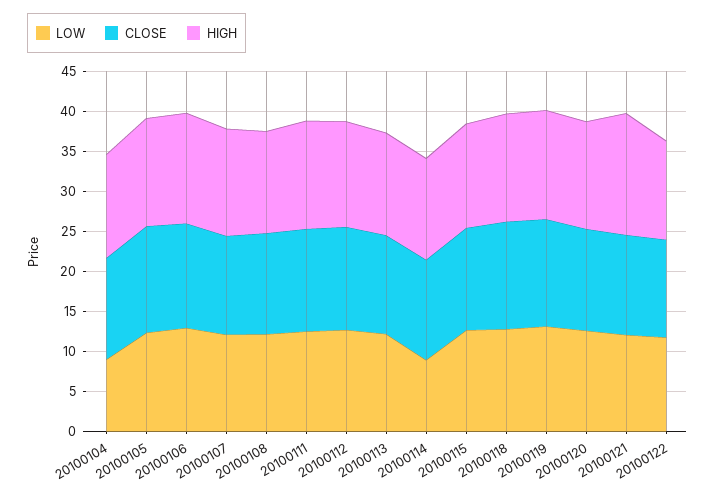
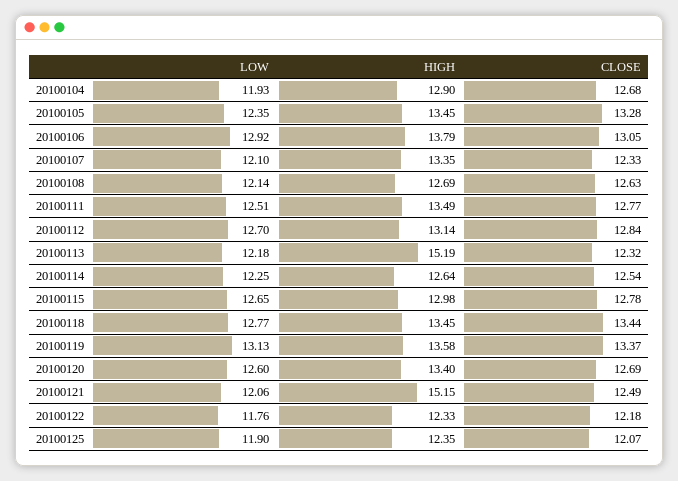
LOW, 20100104: 9 -> 11.93
HIGH, 20100113: 13 -> 15.19
LOW, 20100114: 9 -> 12.25
LOW, 20100125: none -> 11.9
HIGH, 20100125: none -> 12.35
CLOSE, 20100125: none -> 12.07

